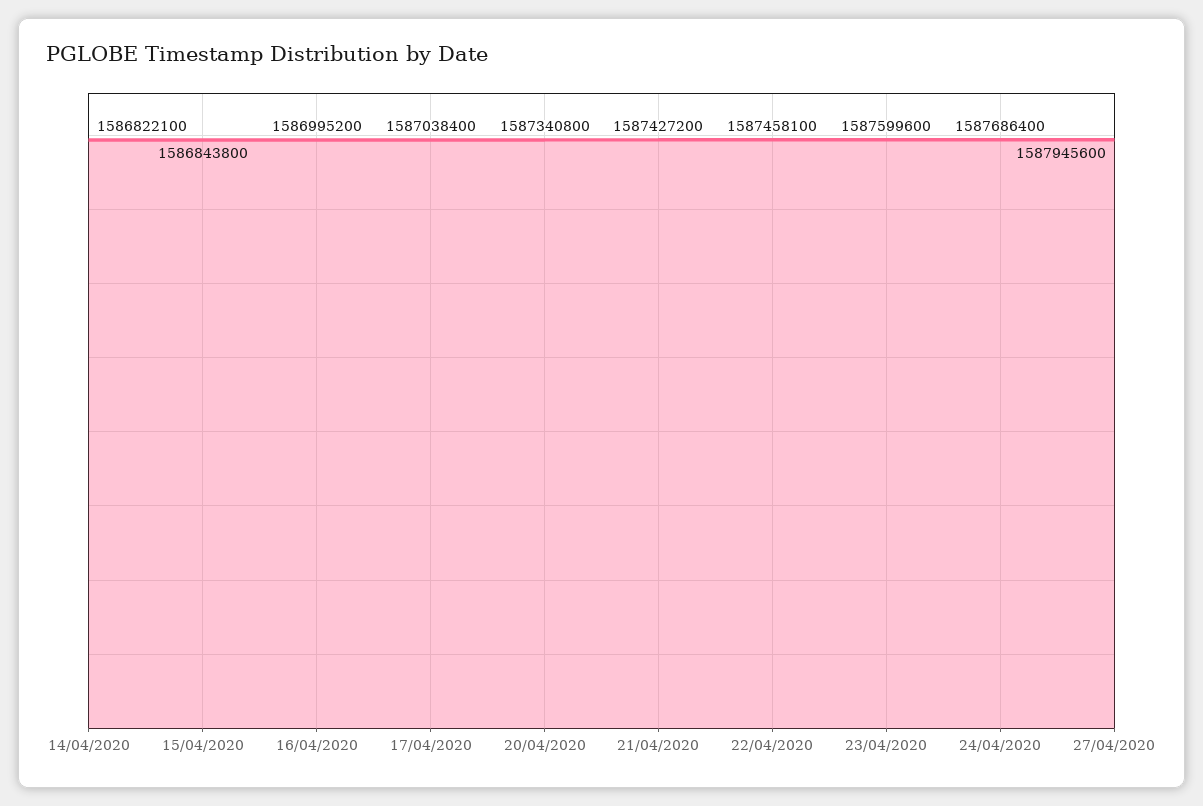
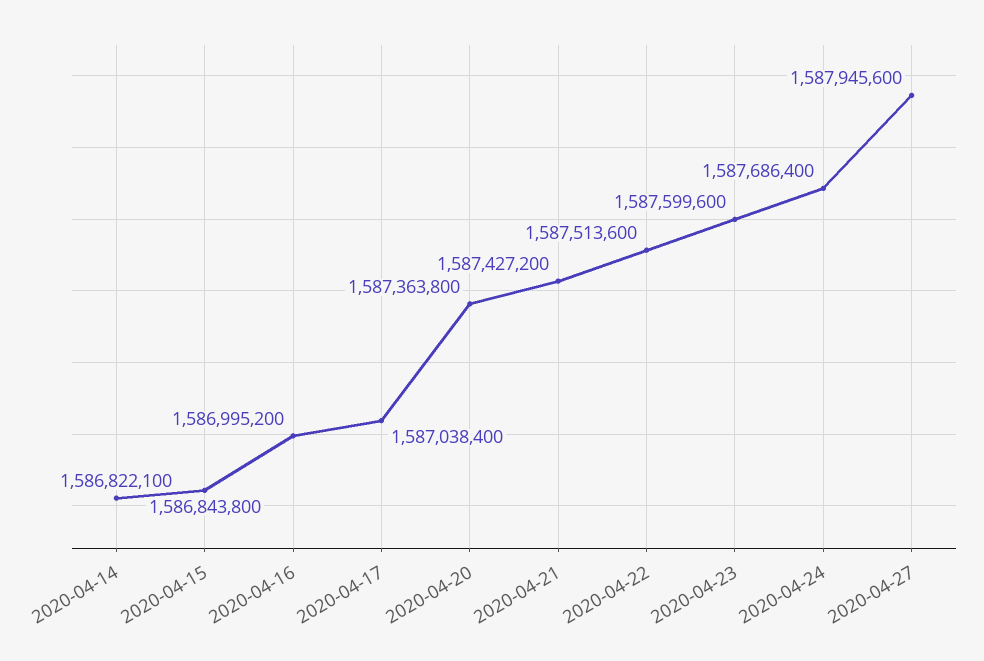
20/04/2020: 1587340800 -> 1587363800
22/04/2020: 1587458100 -> 1587513600

